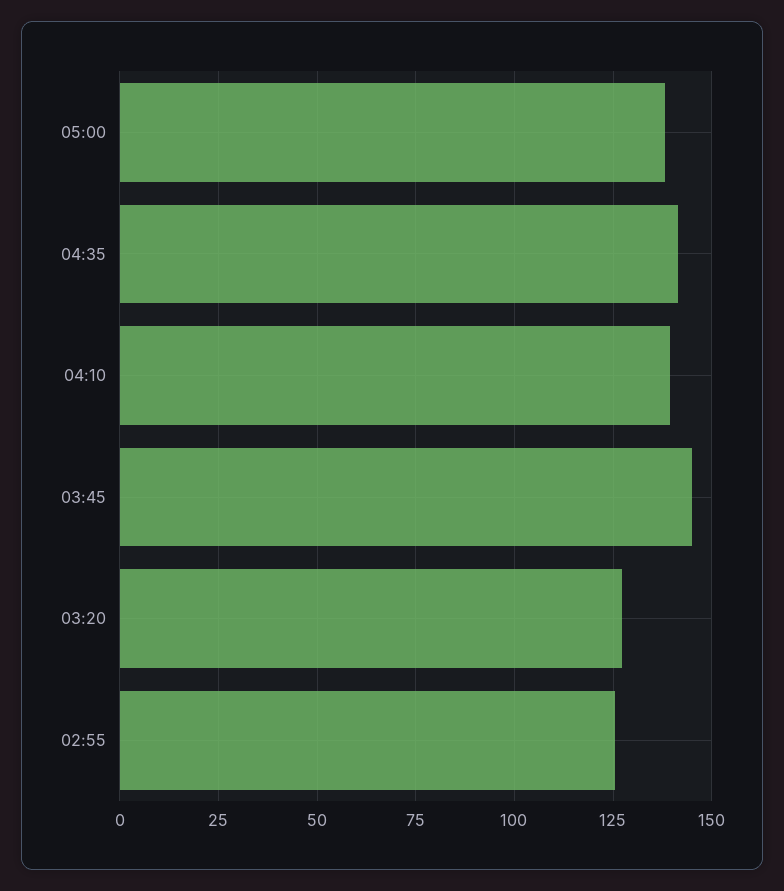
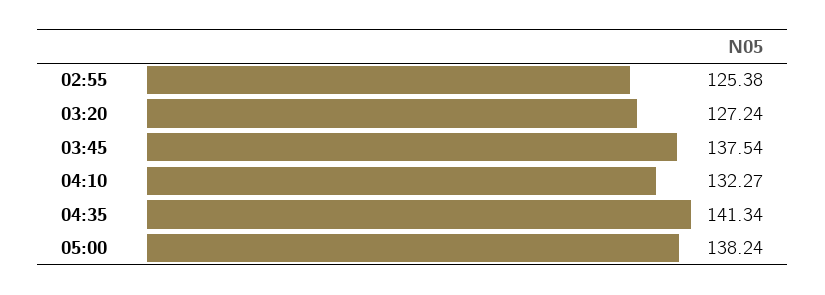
04:10: 140 -> 132.27
03:45: 145 -> 137.54

